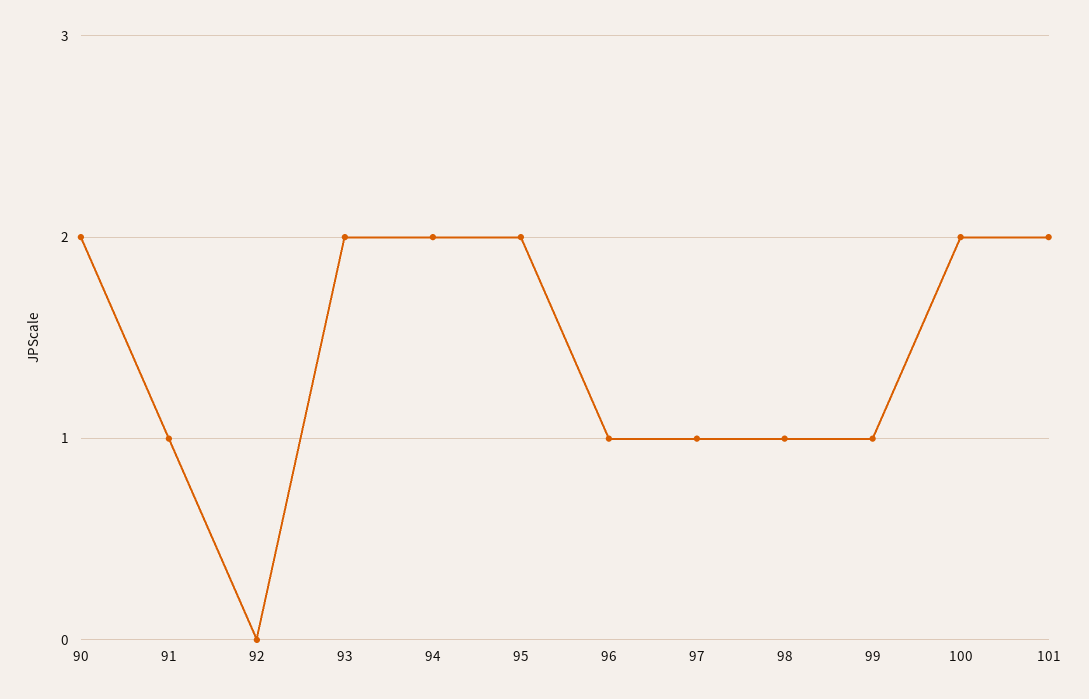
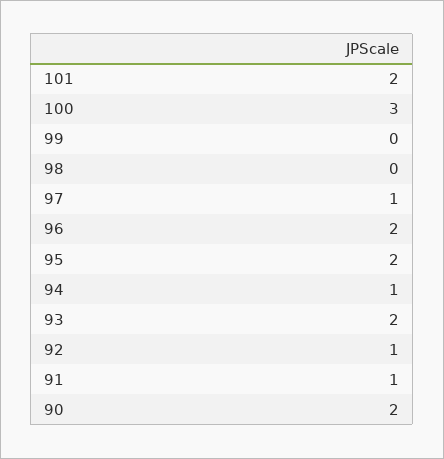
92: 0 -> 1
94: 2 -> 1
96: 1 -> 2
98: 1 -> 0
99: 1 -> 0
100: 2 -> 3

